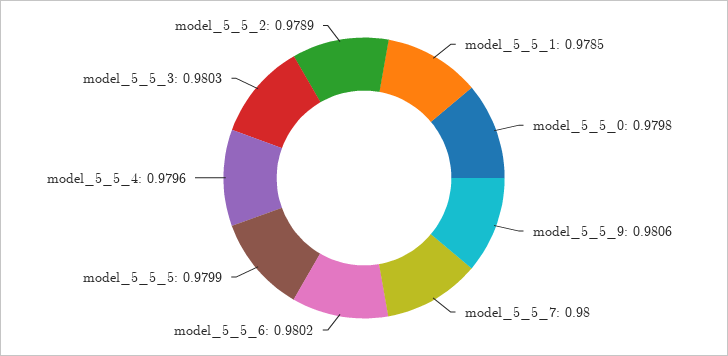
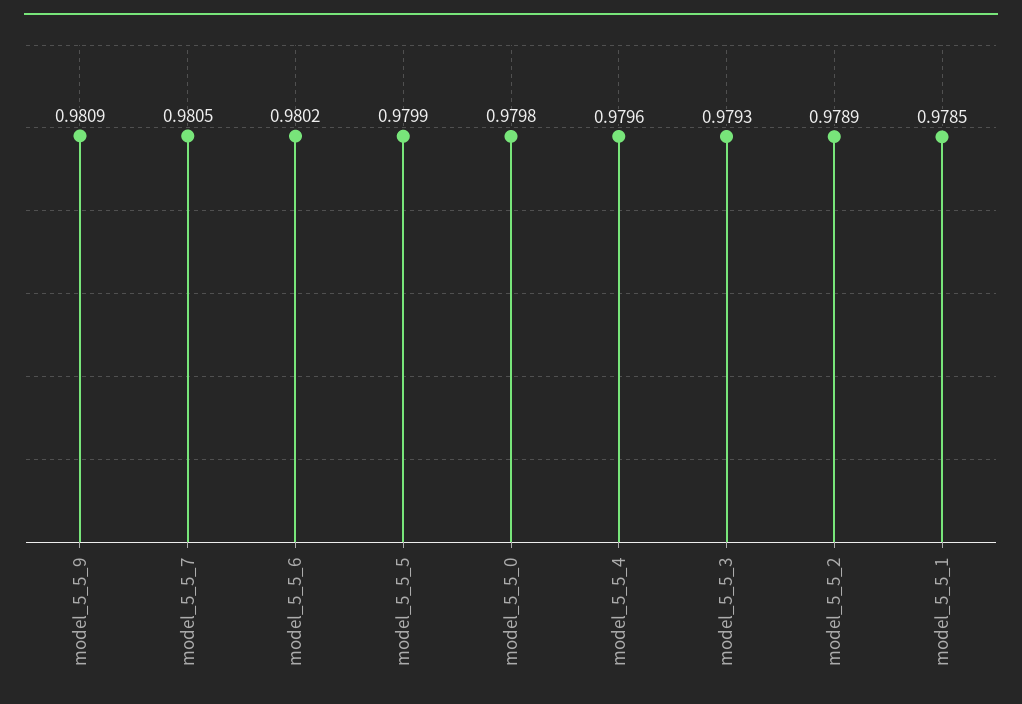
model_5_5_9: 0.9806 -> 0.9809
model_5_5_7: 0.98 -> 0.9805
model_5_5_3: 0.9803 -> 0.9793

